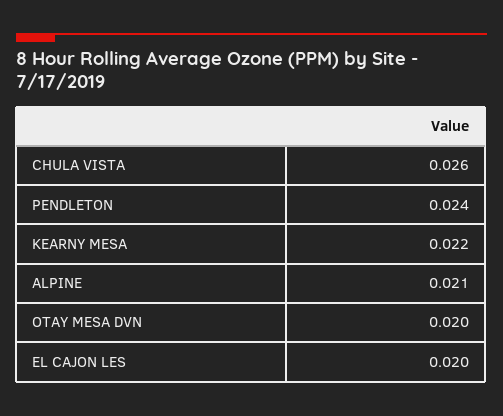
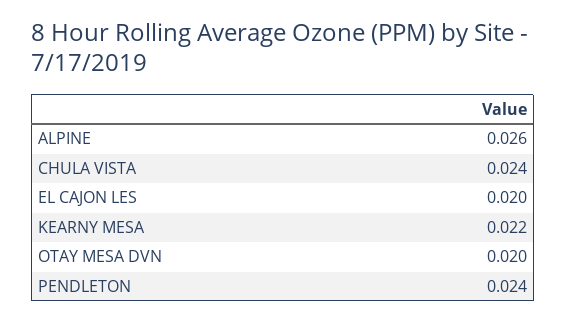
CHULA VISTA: 0.026 -> 0.024
ALPINE: 0.021 -> 0.026

